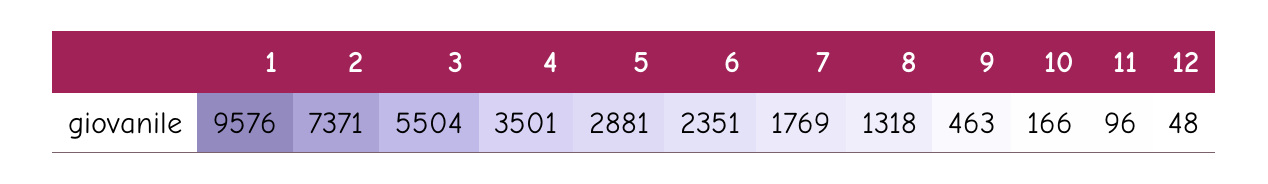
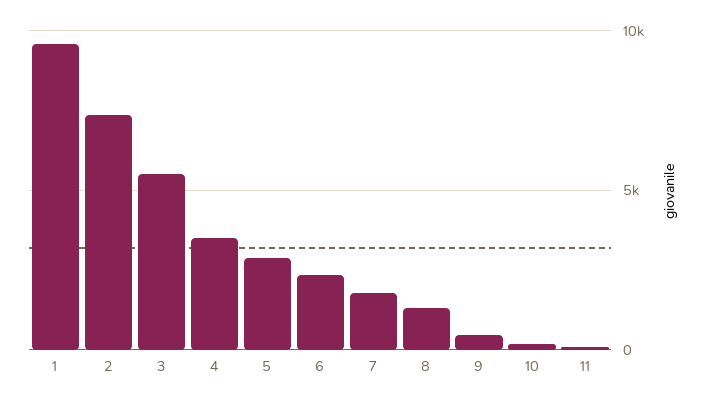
12: 48 -> none

